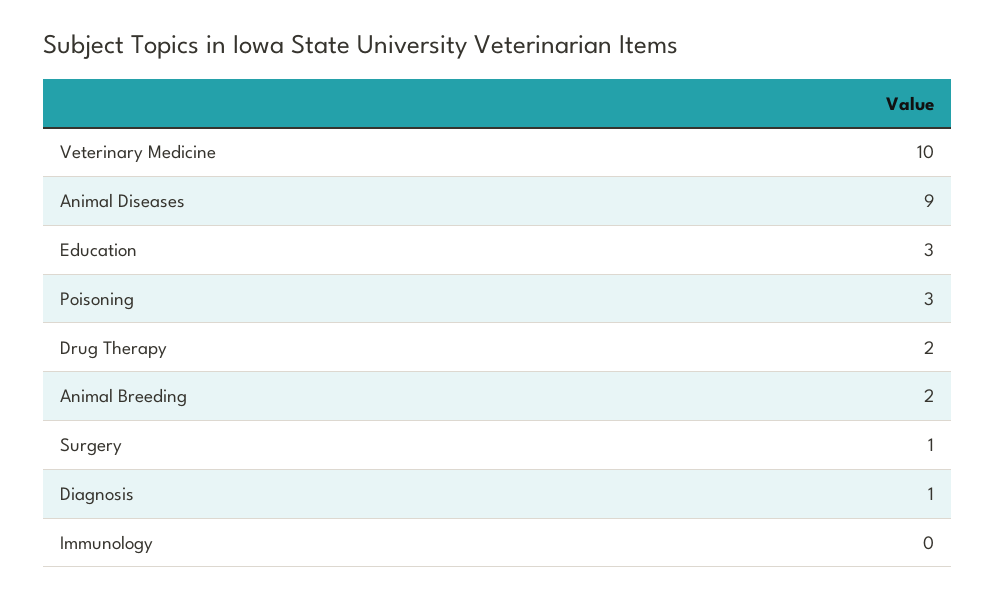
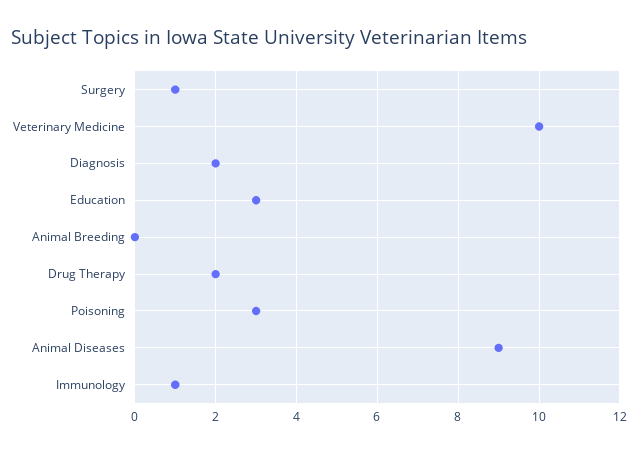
Animal Breeding: 2 -> 0
Diagnosis: 1 -> 2
Immunology: 0 -> 1

